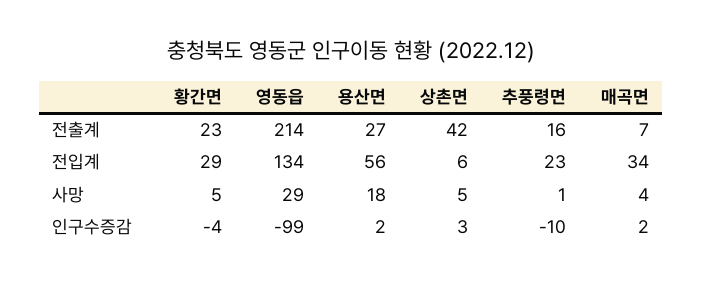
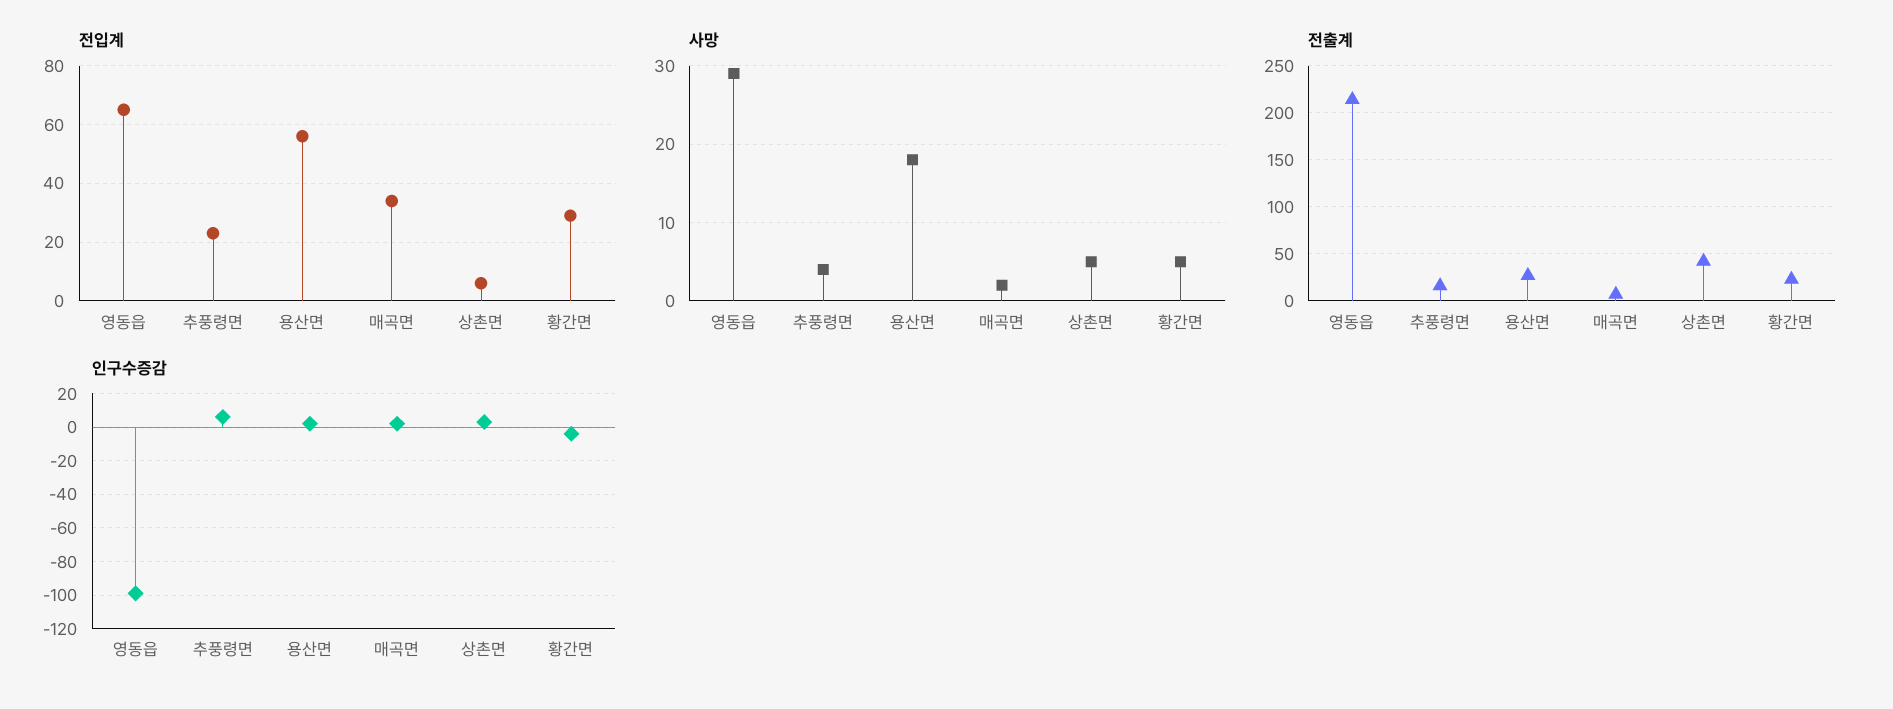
전입계, 영동읍: 134 -> 65
사망, 추풍령면: 1 -> 4
사망, 매곡면: 4 -> 2
인구수증감, 추풍령면: -10 -> 5

